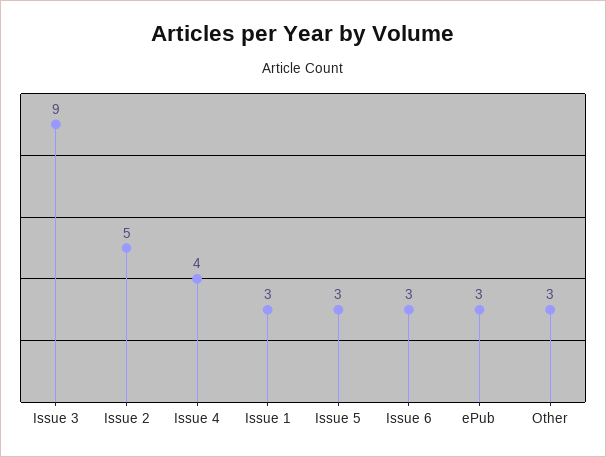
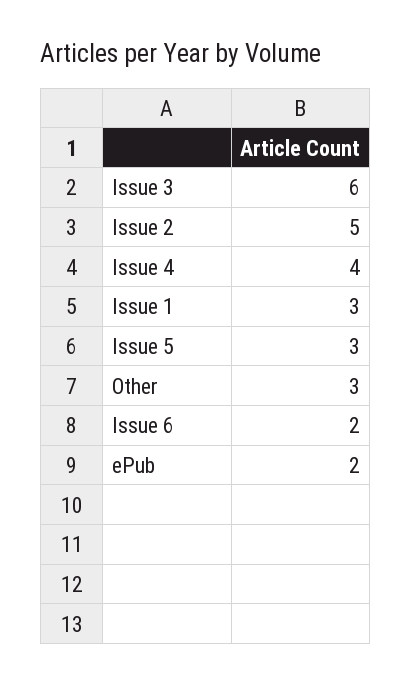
Issue 3: 9 -> 6
Issue 6: 3 -> 2
ePub: 3 -> 2

